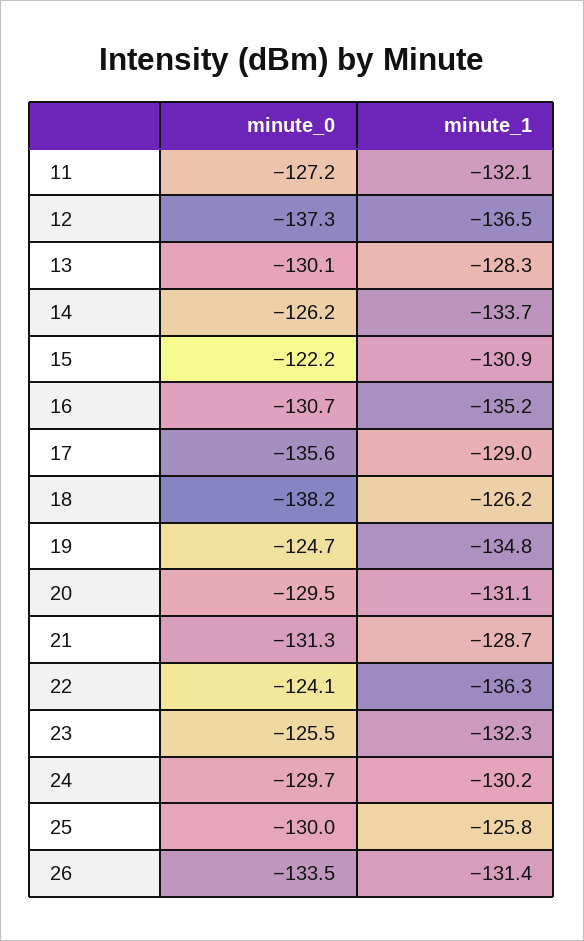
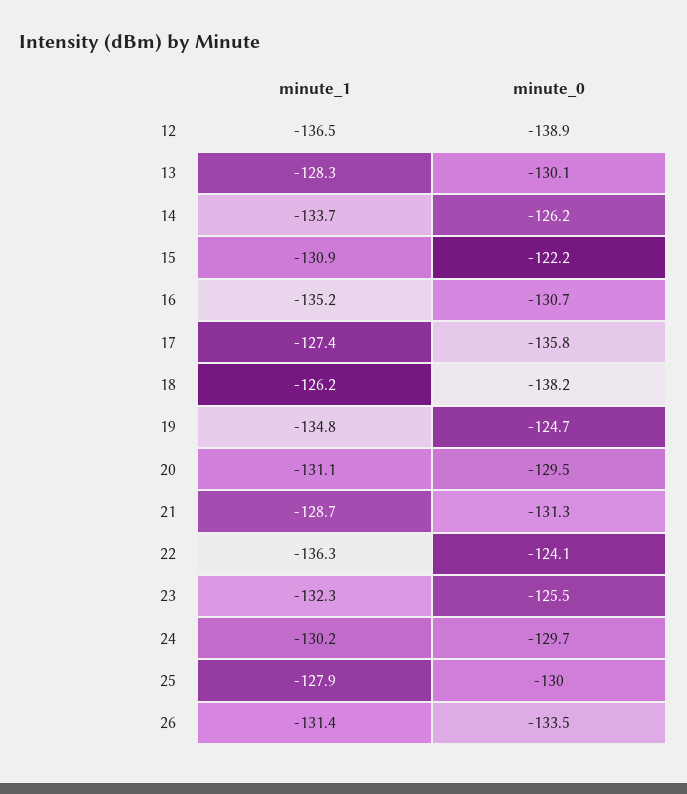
minute_0, 11: -127.2 -> none
minute_1, 11: -132.1 -> none
minute_0, 12: -137.3 -> -138.9
minute_0, 17: -135.6 -> -135.8
minute_1, 17: -129 -> -127.4
minute_1, 25: -125.8 -> -127.9

